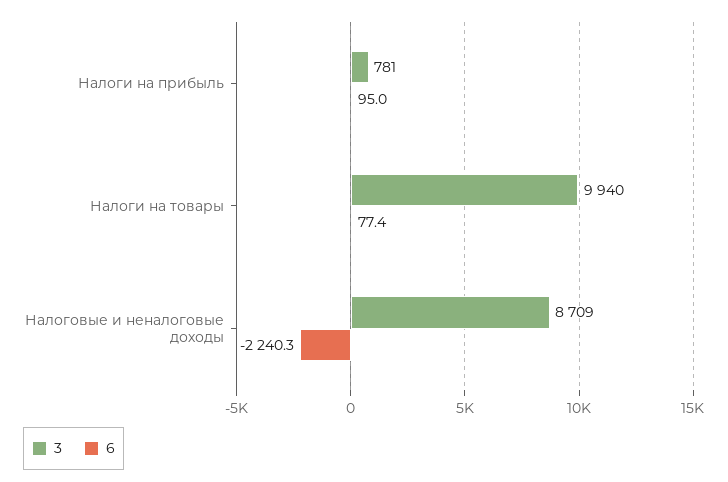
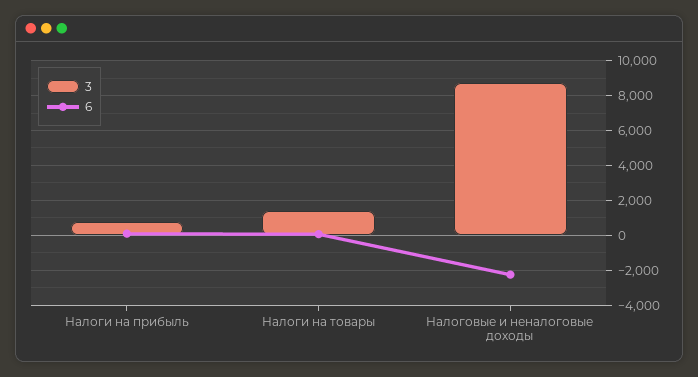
3, Налоги на товары: 9940 -> 1500

